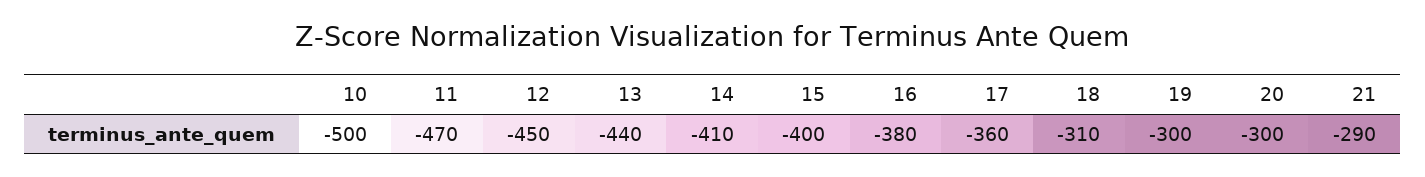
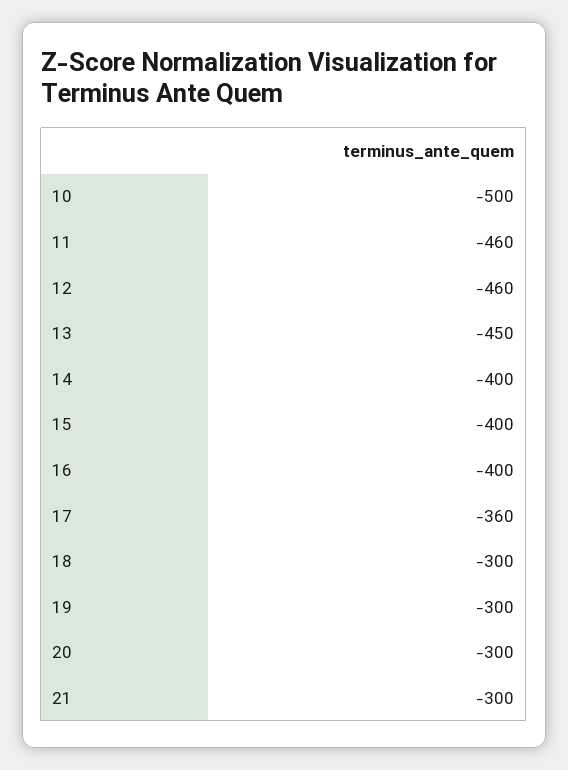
11: -470 -> -460
12: -450 -> -460
13: -440 -> -450
14: -410 -> -400
16: -380 -> -400
18: -310 -> -300
21: -290 -> -300

